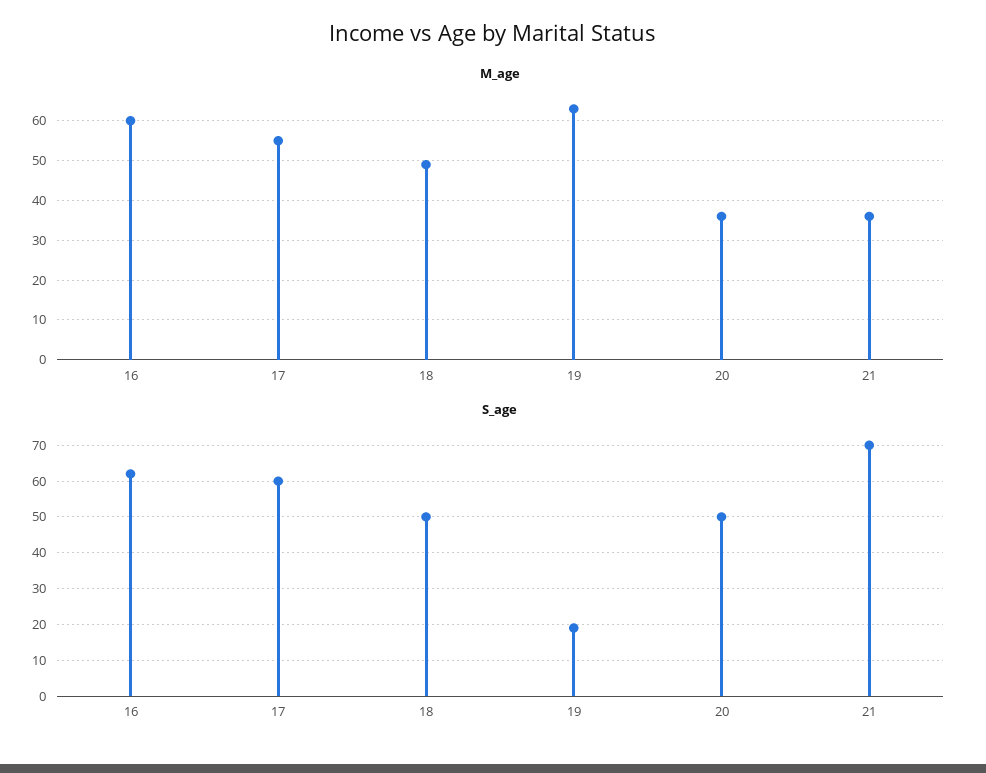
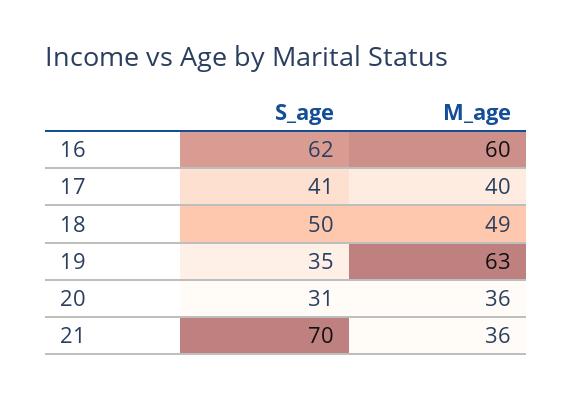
M_age, 17: 55 -> 40
S_age, 17: 60 -> 41
S_age, 19: 20 -> 35
S_age, 20: 50 -> 31

